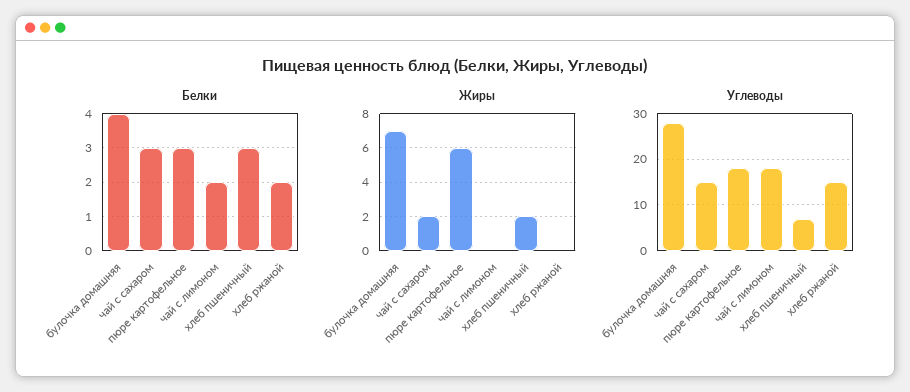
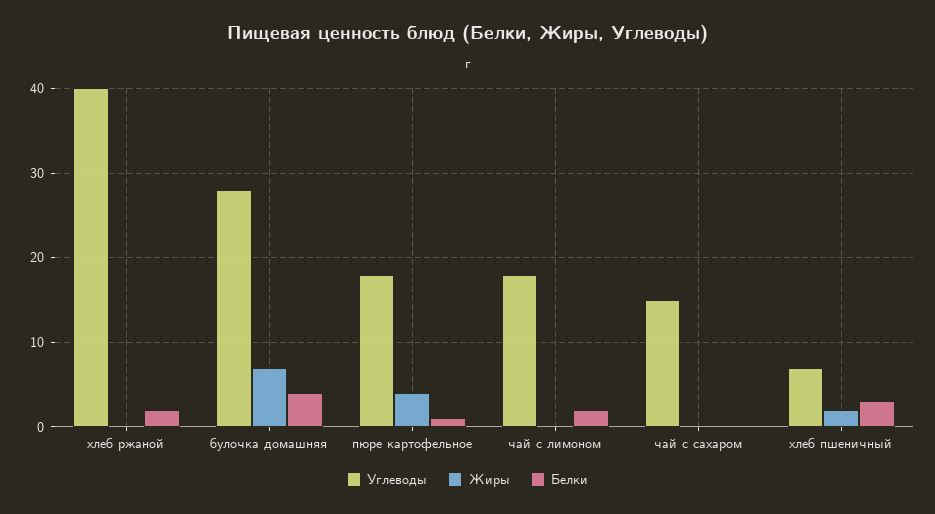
Белки, чай с сахаром: 3 -> 0
Белки, пюре картофельное: 3 -> 1
Жиры, чай с сахаром: 2 -> 0
Жиры, пюре картофельное: 6 -> 4
Углеводы, хлеб ржаной: 15 -> 40

